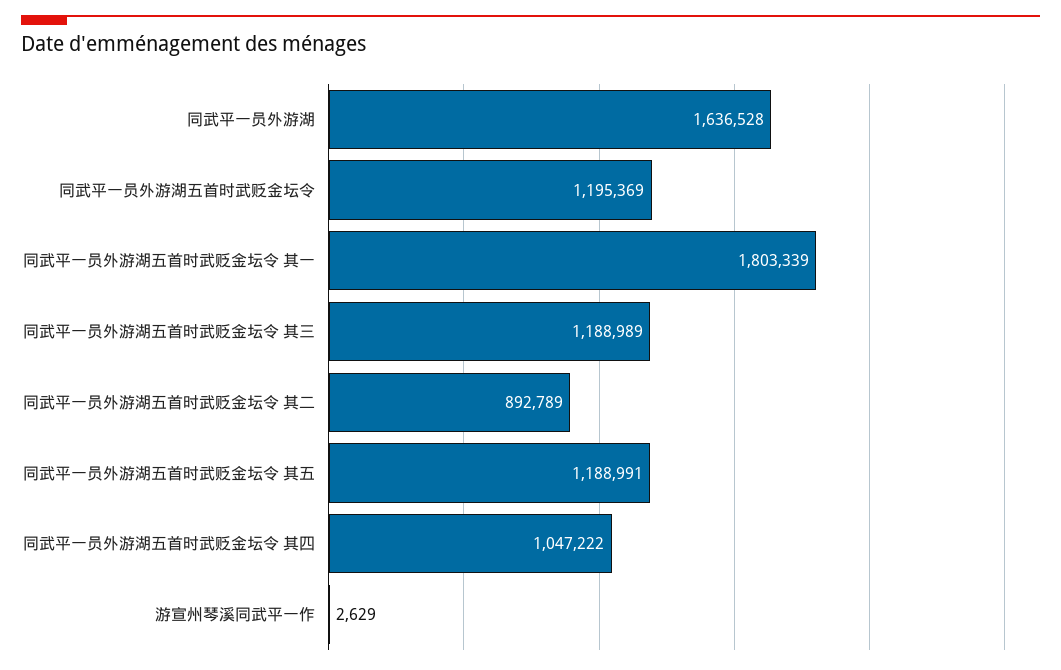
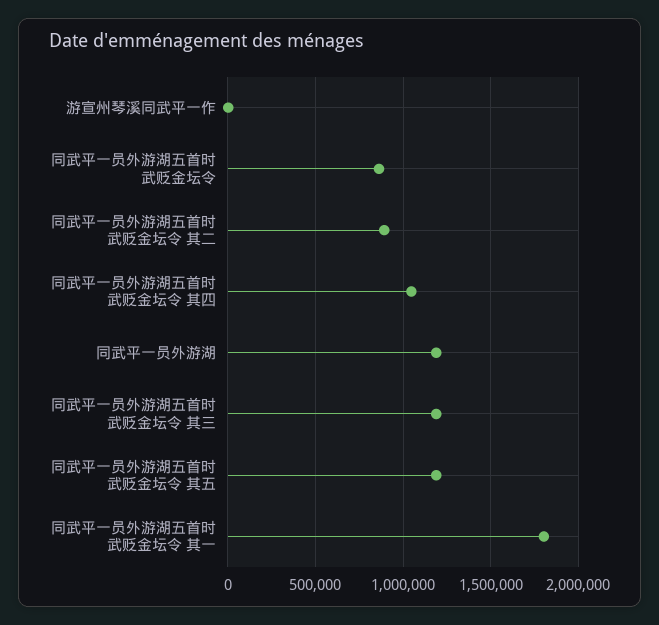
同武平一员外游湖: 1636528 -> 1200000
同武平一员外游湖五首时武贬金坛令: 1195369 -> 850000

